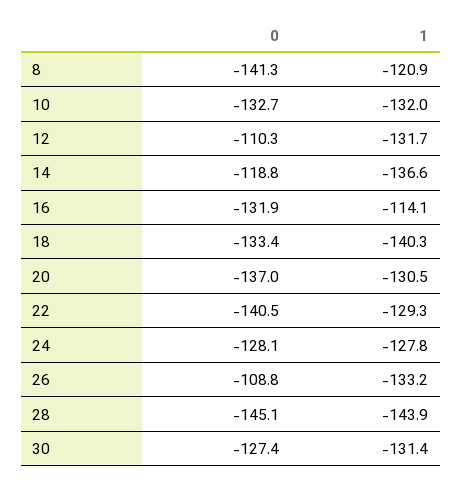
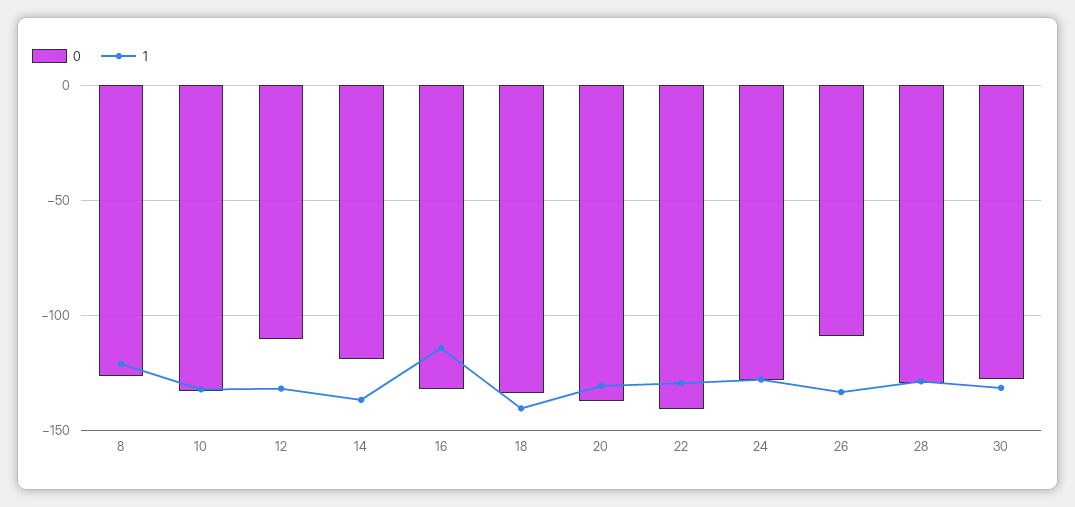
0, 8: -141.3 -> -125
0, 28: -145.1 -> -130
1, 28: -143.9 -> -130

